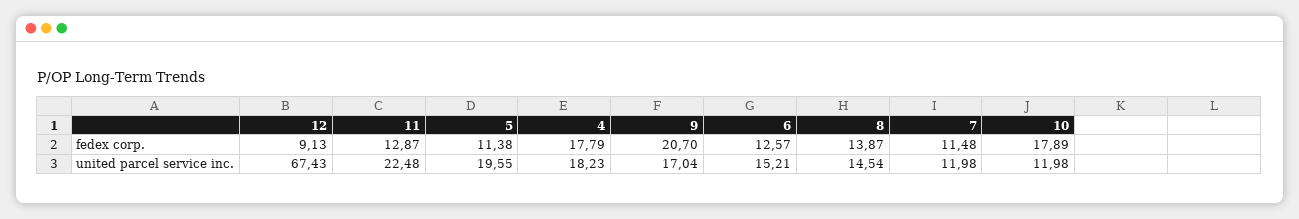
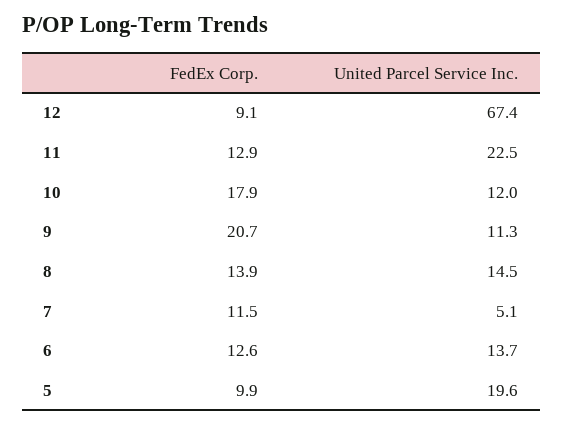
5, fedex corp.: 11.38 -> 9.9
4, fedex corp.: 17.79 -> none
4, united parcel service inc.: 18.23 -> none
9, united parcel service inc.: 17.04 -> 11.3
6, united parcel service inc.: 15.21 -> 13.7
7, united parcel service inc.: 11.98 -> 5.1

